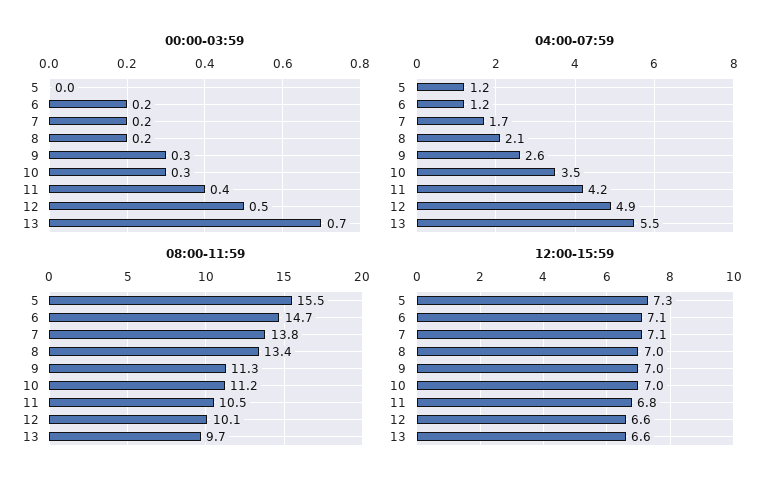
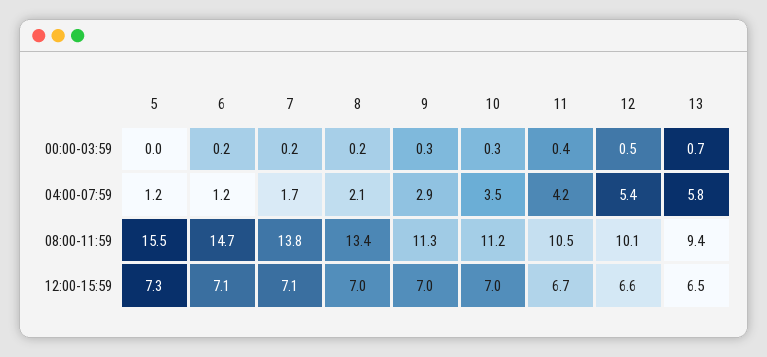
04:00-07:59, 9: 2.6 -> 2.9
04:00-07:59, 12: 4.9 -> 5.4
04:00-07:59, 13: 5.5 -> 5.8
08:00-11:59, 13: 9.7 -> 9.4
12:00-15:59, 11: 6.8 -> 6.7
12:00-15:59, 13: 6.6 -> 6.5

